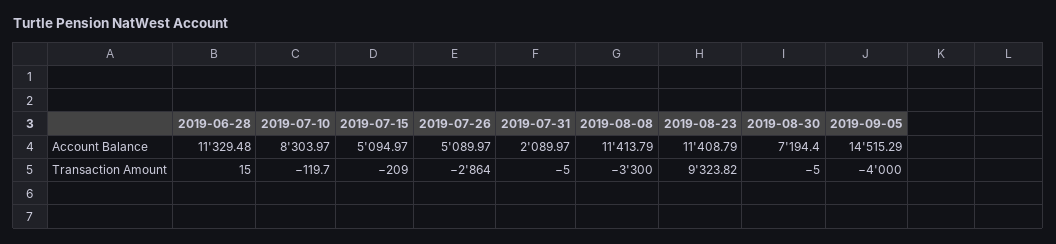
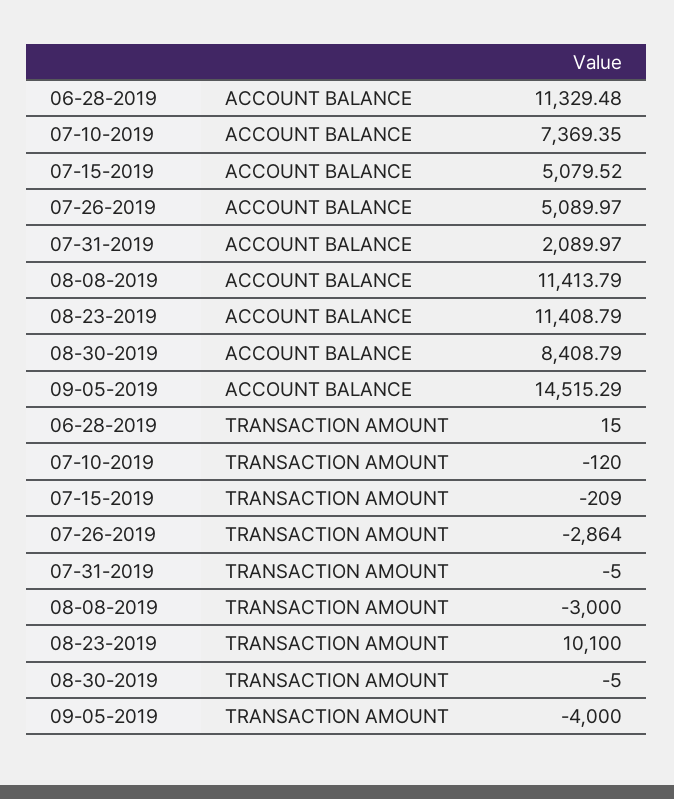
2019-07-10, Account Balance: 8303.97 -> 7369.35
2019-07-15, Account Balance: 5094.97 -> 5079.52
2019-08-30, Account Balance: 7194.4 -> 8408.79
2019-07-10, Transaction Amount: -119.7 -> -120
2019-08-08, Transaction Amount: -3300 -> -3000
2019-08-23, Transaction Amount: 9323.82 -> 10100

